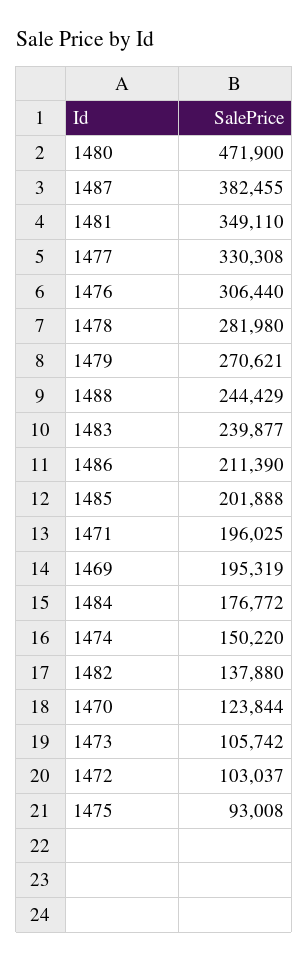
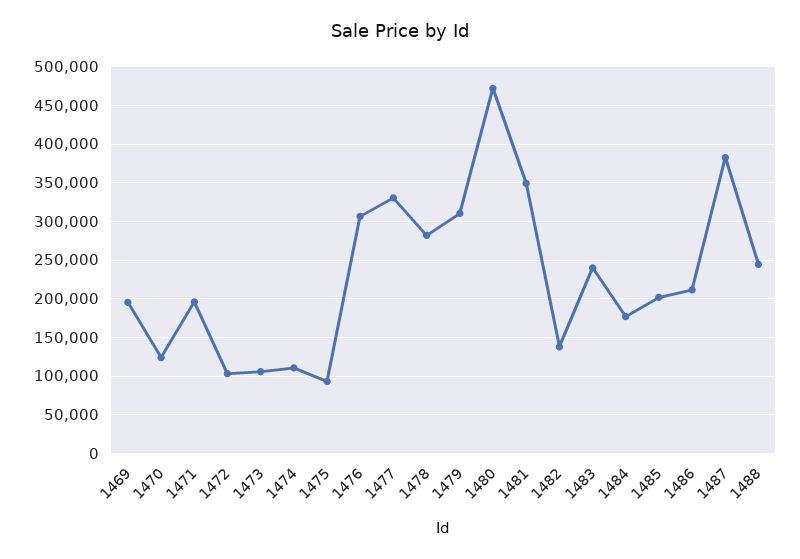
1479: 270621 -> 310000
1474: 150220 -> 110000

